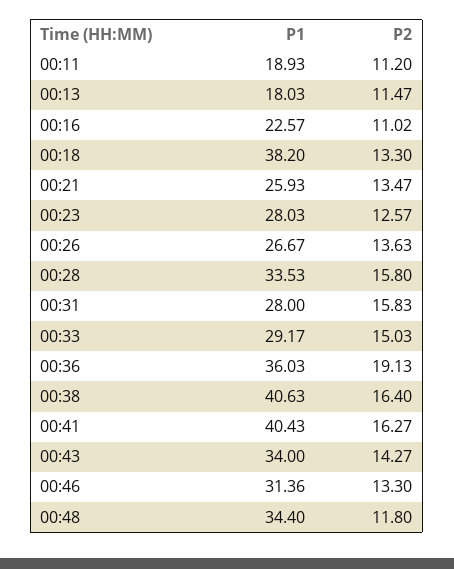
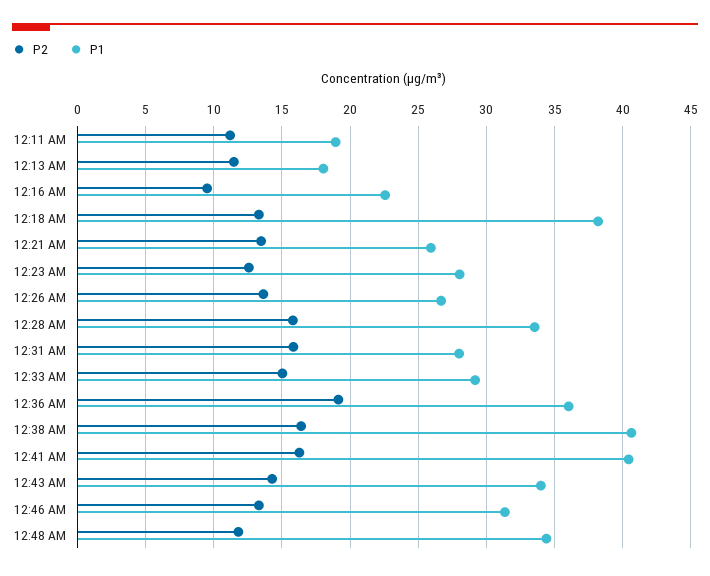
P2, 00:16: 11.02 -> 9.5

